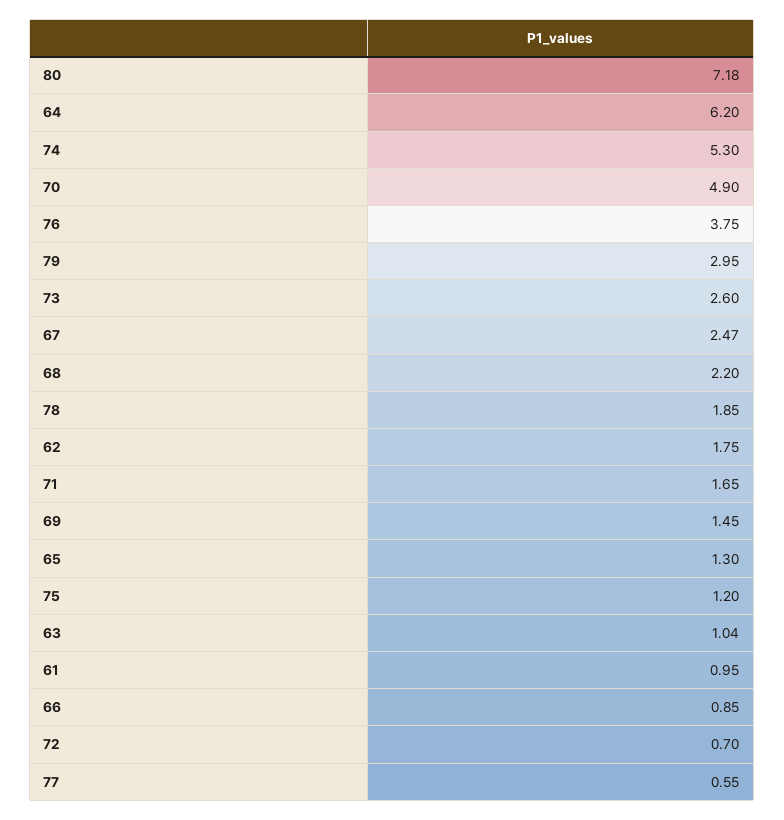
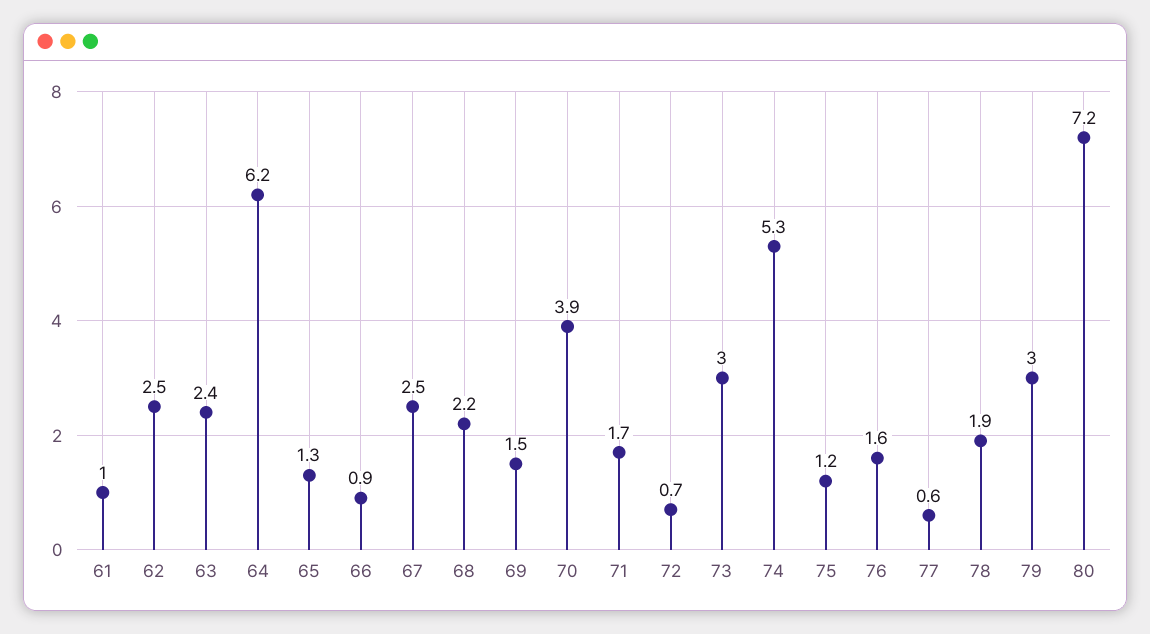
70: 4.9 -> 3.9
76: 3.75 -> 1.6
73: 2.6 -> 3
62: 1.75 -> 2.5
63: 1.04 -> 2.4

